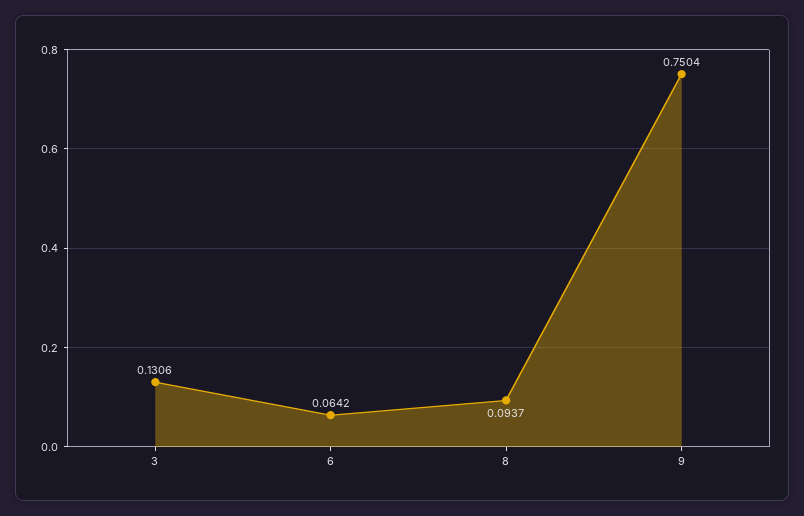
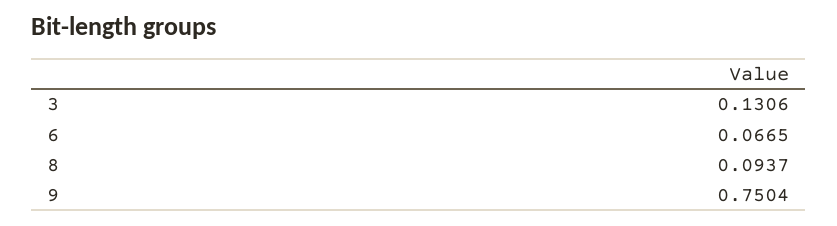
6: 0.0642 -> 0.0665

